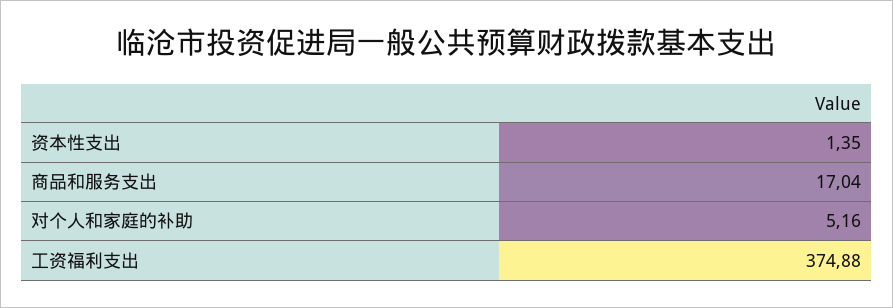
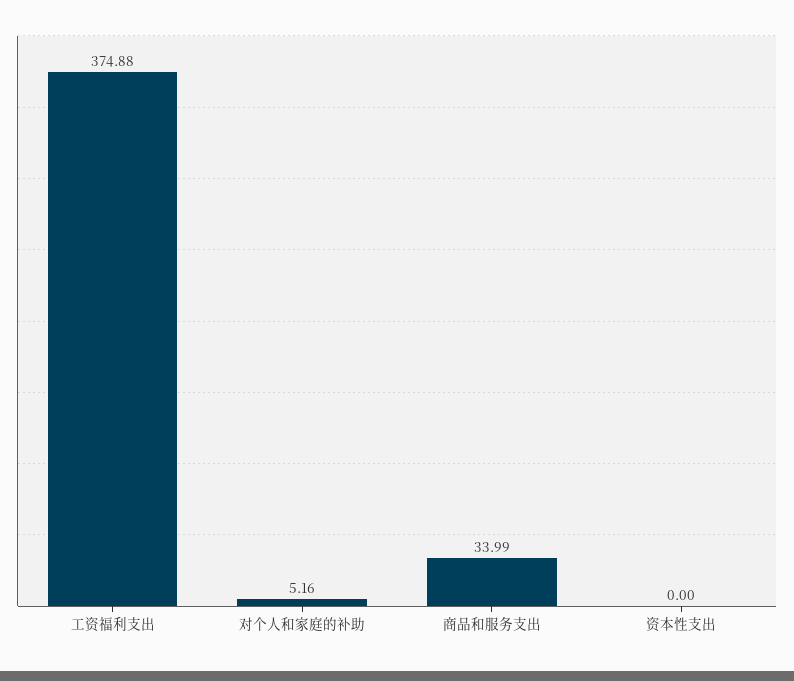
资本性支出: 1.35 -> 0
商品和服务支出: 17.04 -> 33.99

